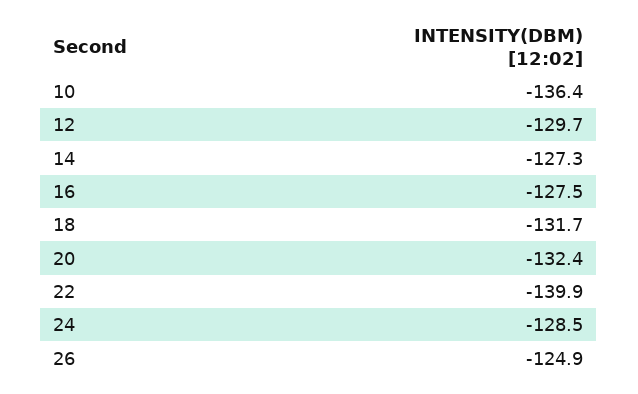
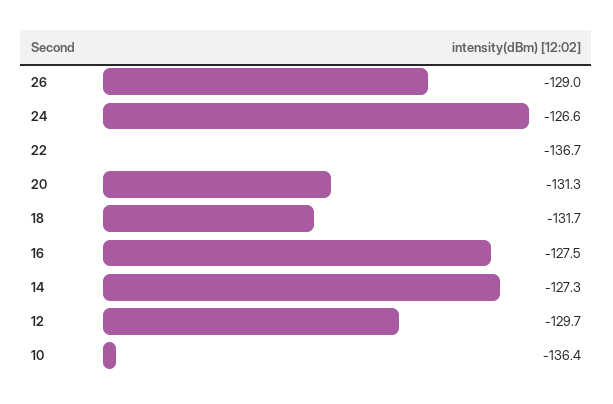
20: -132.4 -> -131.3
22: -139.9 -> -136.7
24: -128.5 -> -126.6
26: -124.9 -> -129

